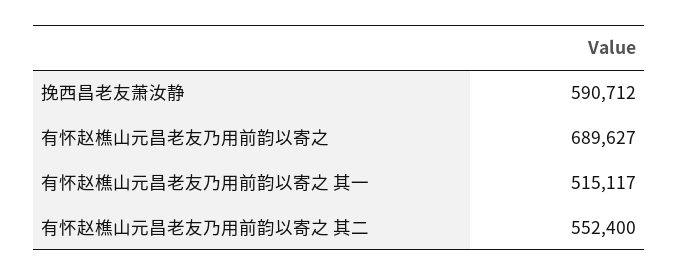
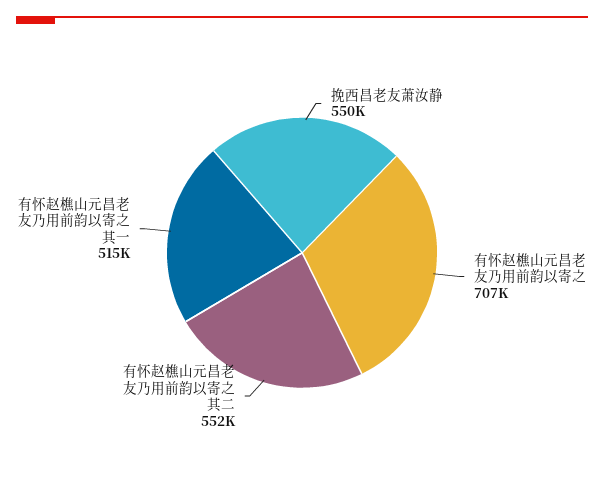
挽西昌老友萧汝静: 590712 -> 550000
有怀赵樵山元昌老友乃用前韵以寄之: 689627 -> 707000

